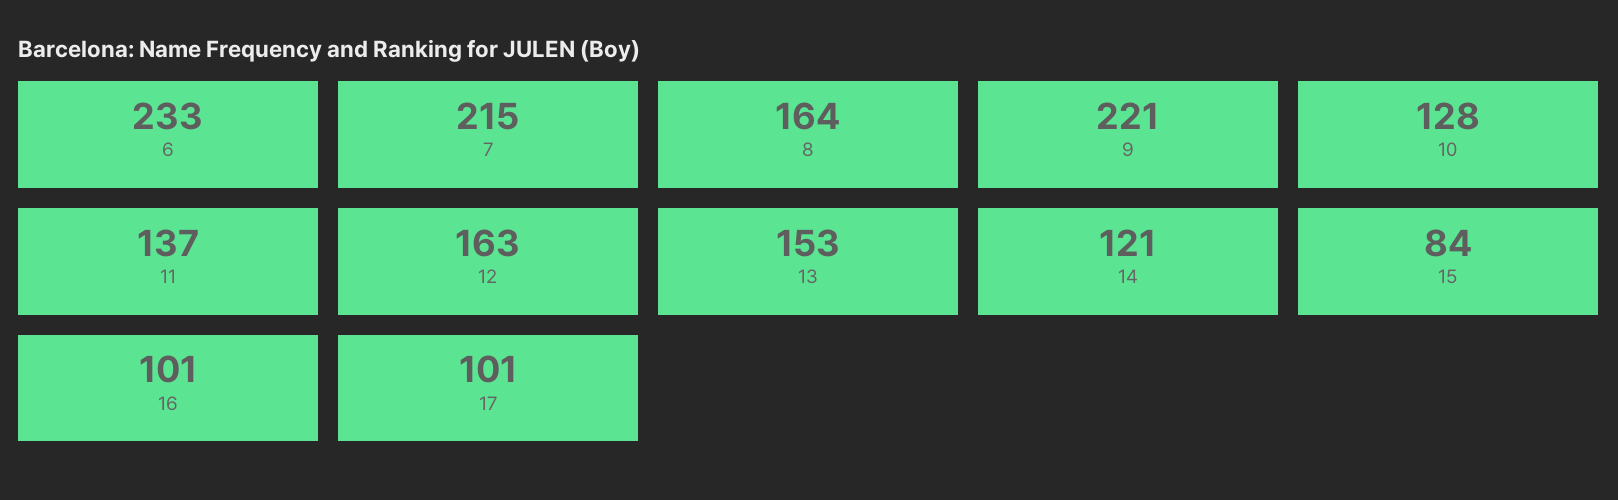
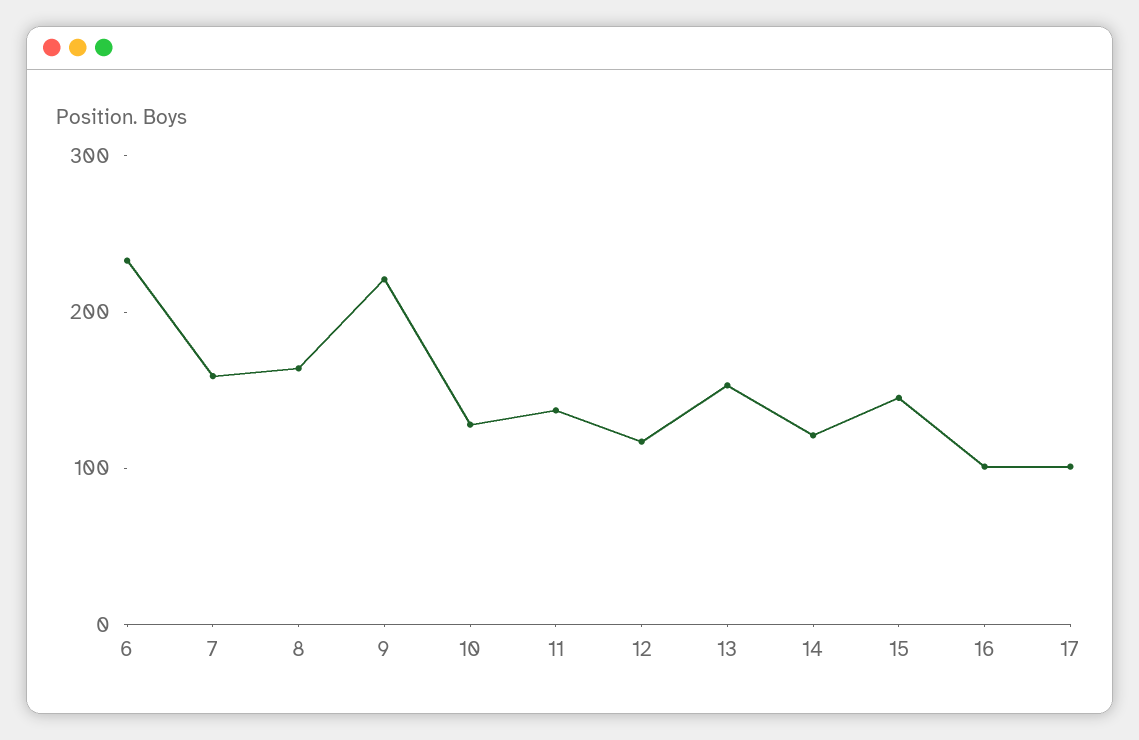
7: 215 -> 160
12: 163 -> 120
15: 84 -> 140

